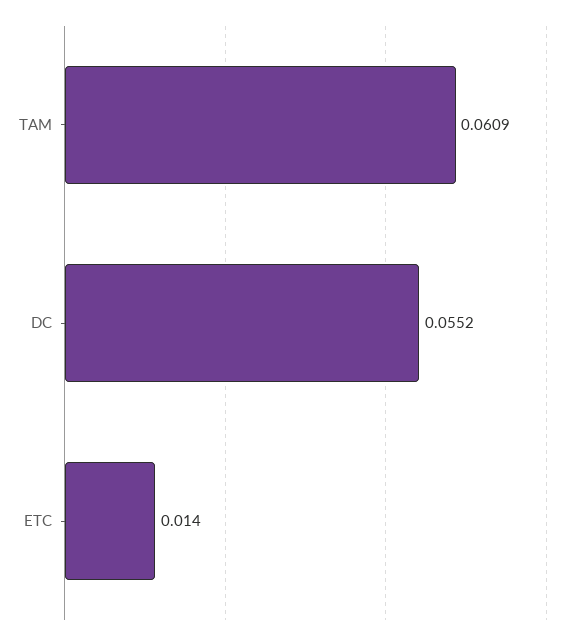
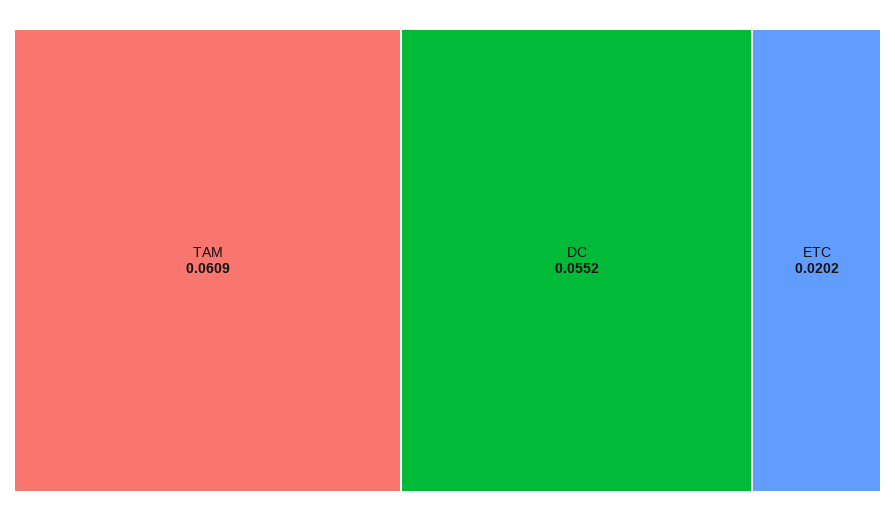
ETC: 0.014 -> 0.0202

